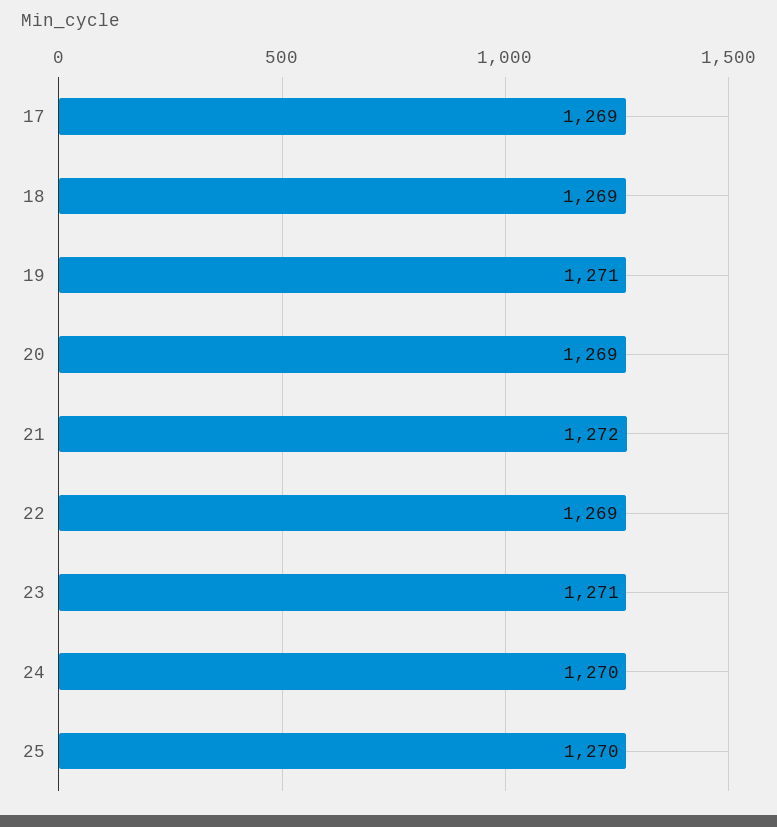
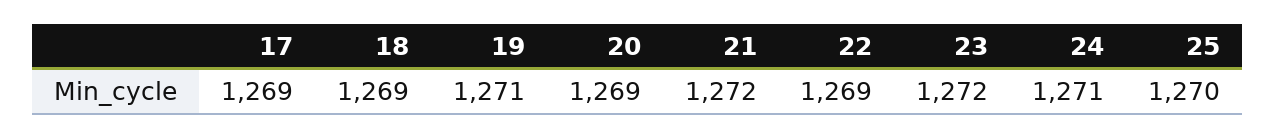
23: 1271 -> 1272
24: 1270 -> 1271

